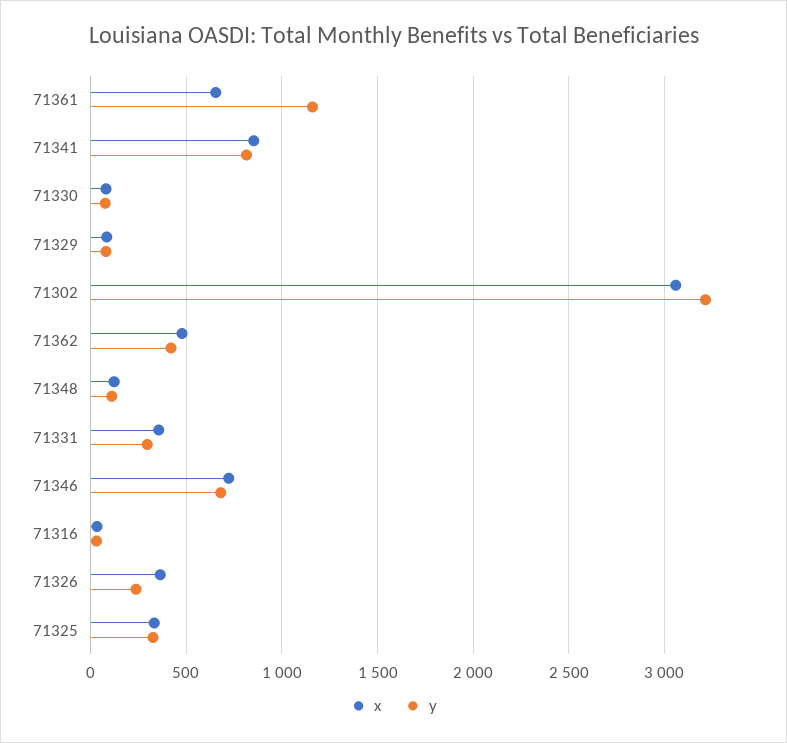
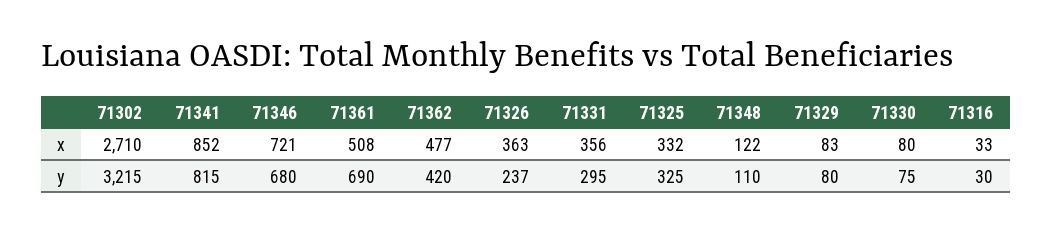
x, 71361: 650 -> 508
y, 71361: 1150 -> 690
x, 71302: 3050 -> 2710

